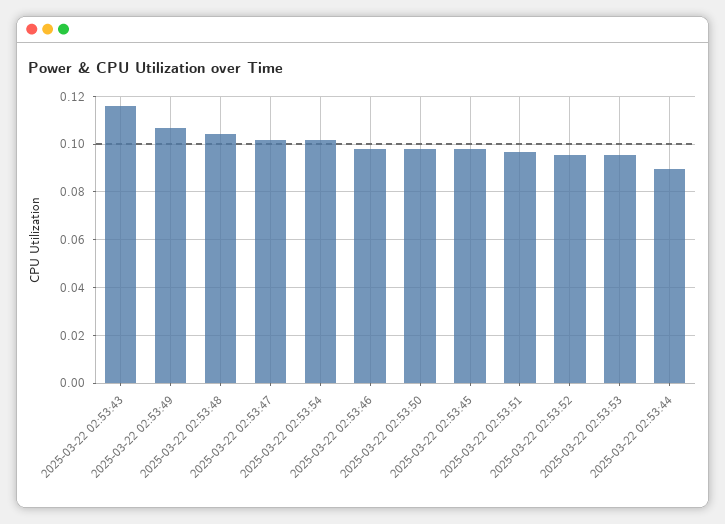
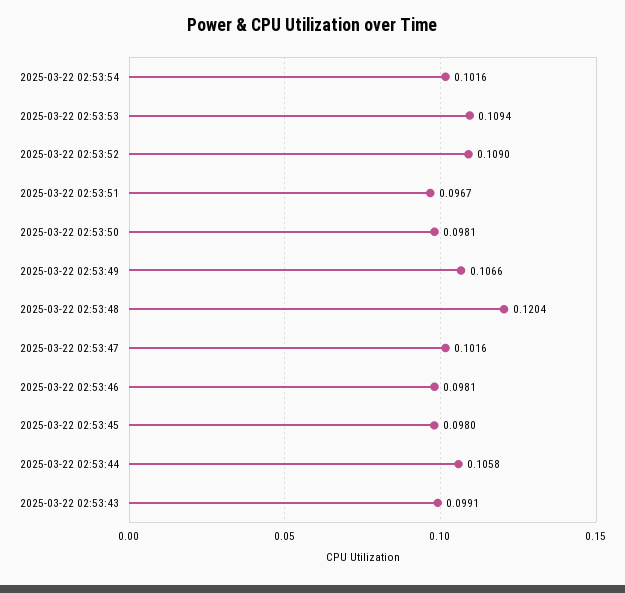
2025-03-22 02:53:43: 0.115 -> 0.0991
2025-03-22 02:53:48: 0.105 -> 0.1204
2025-03-22 02:53:52: 0.095 -> 0.109
2025-03-22 02:53:53: 0.095 -> 0.1094
2025-03-22 02:53:44: 0.09 -> 0.1058

